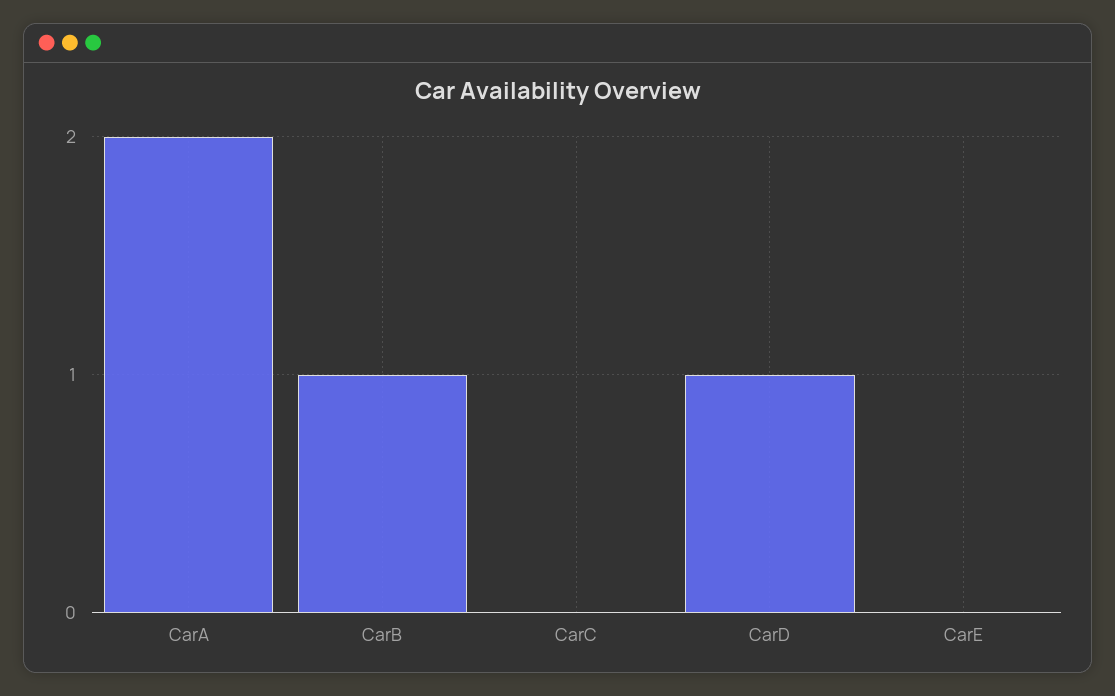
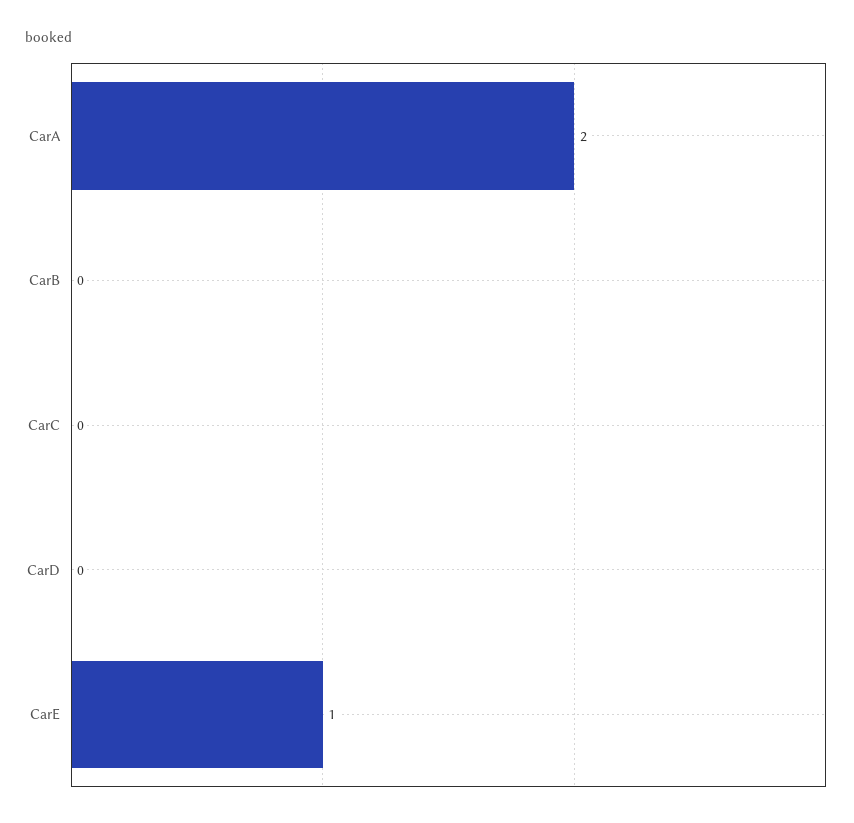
CarB: 1 -> 0
CarD: 1 -> 0
CarE: 0 -> 1

